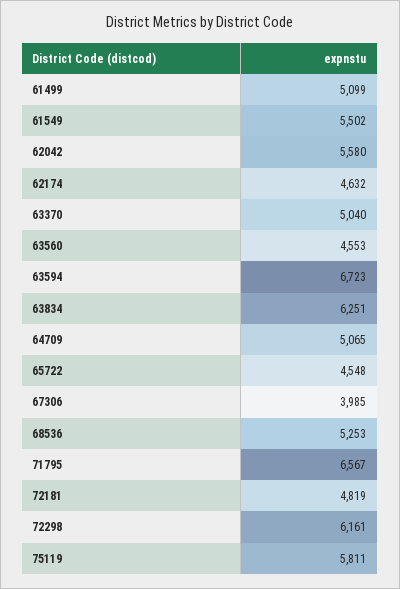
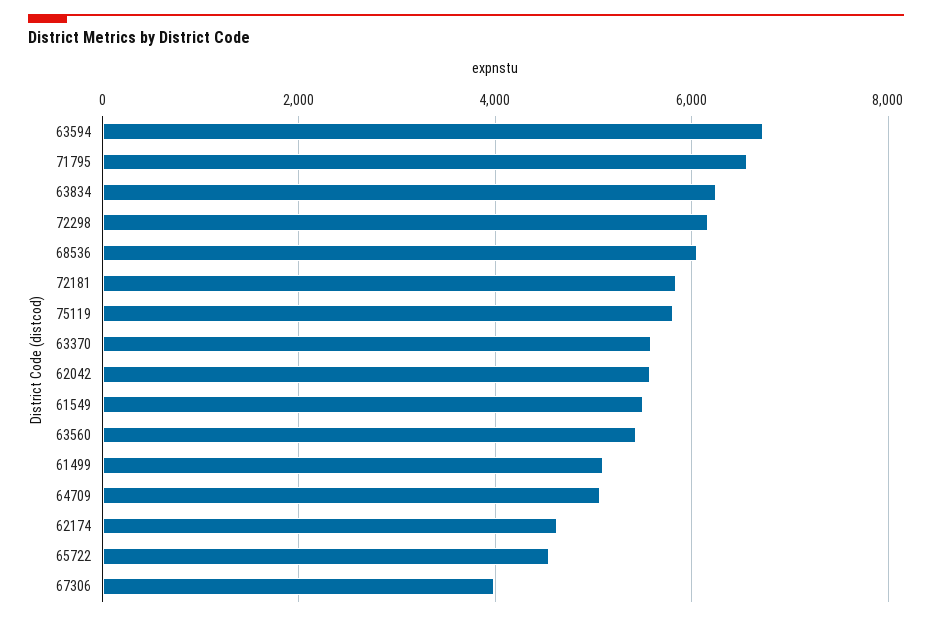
63370: 5040 -> 5600
63560: 4553 -> 5400
68536: 5253 -> 6000
72181: 4819 -> 5800

